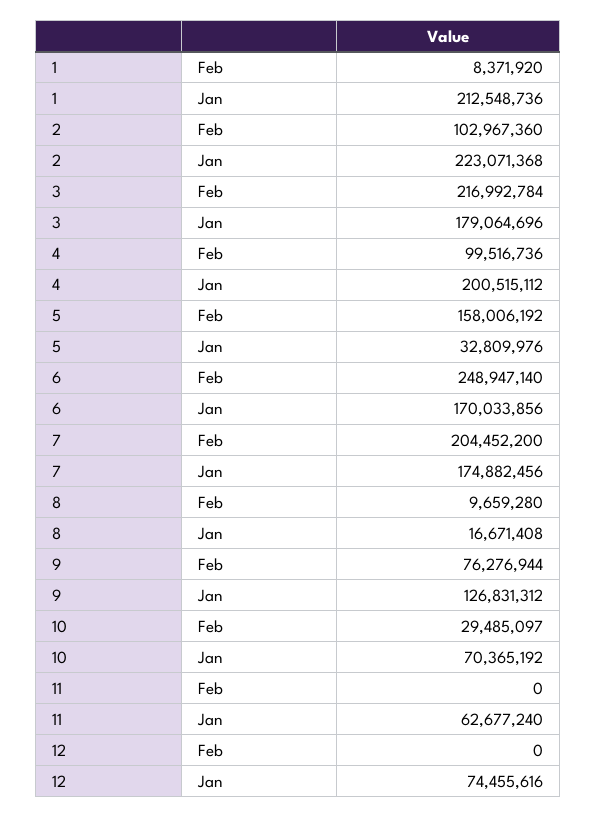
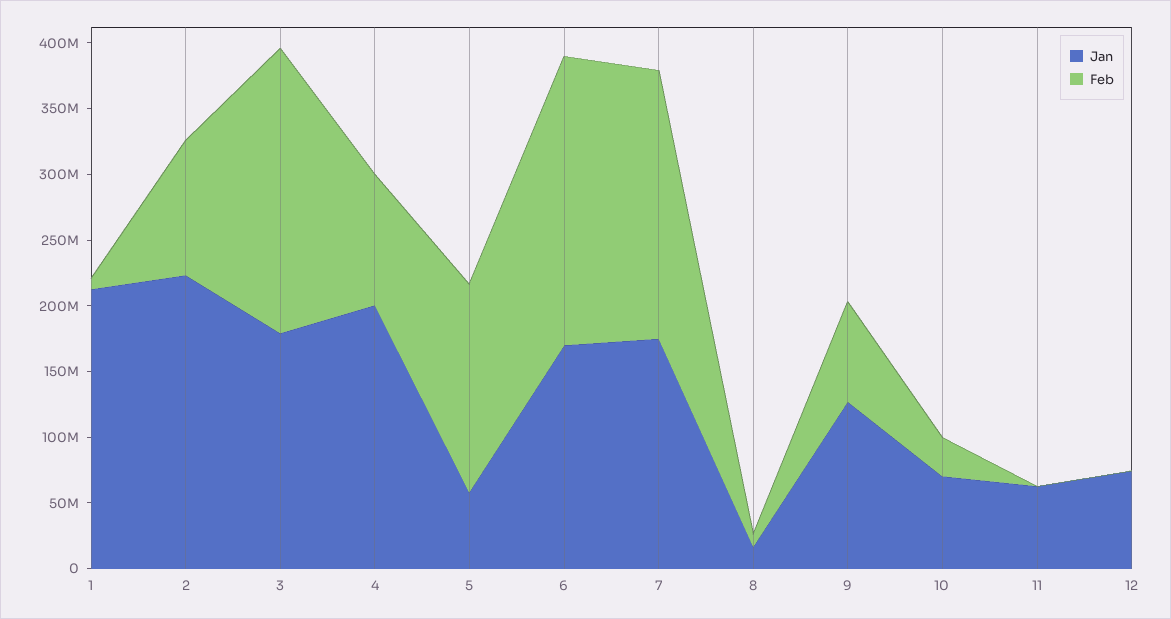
Jan, 5: 32809976 -> 60000000
Feb, 6: 248947140 -> 220000000

